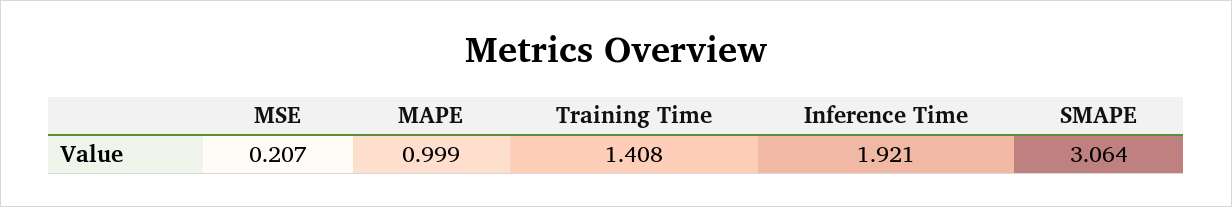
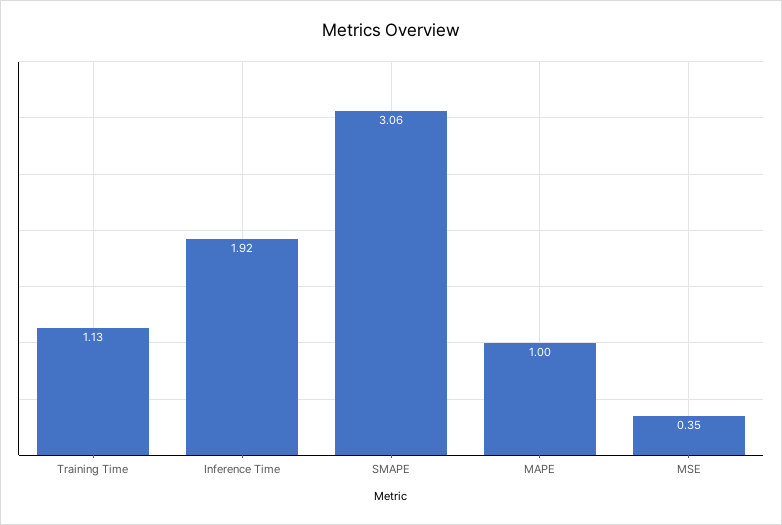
MSE: 0.207 -> 0.35
Training Time: 1.408 -> 1.13

